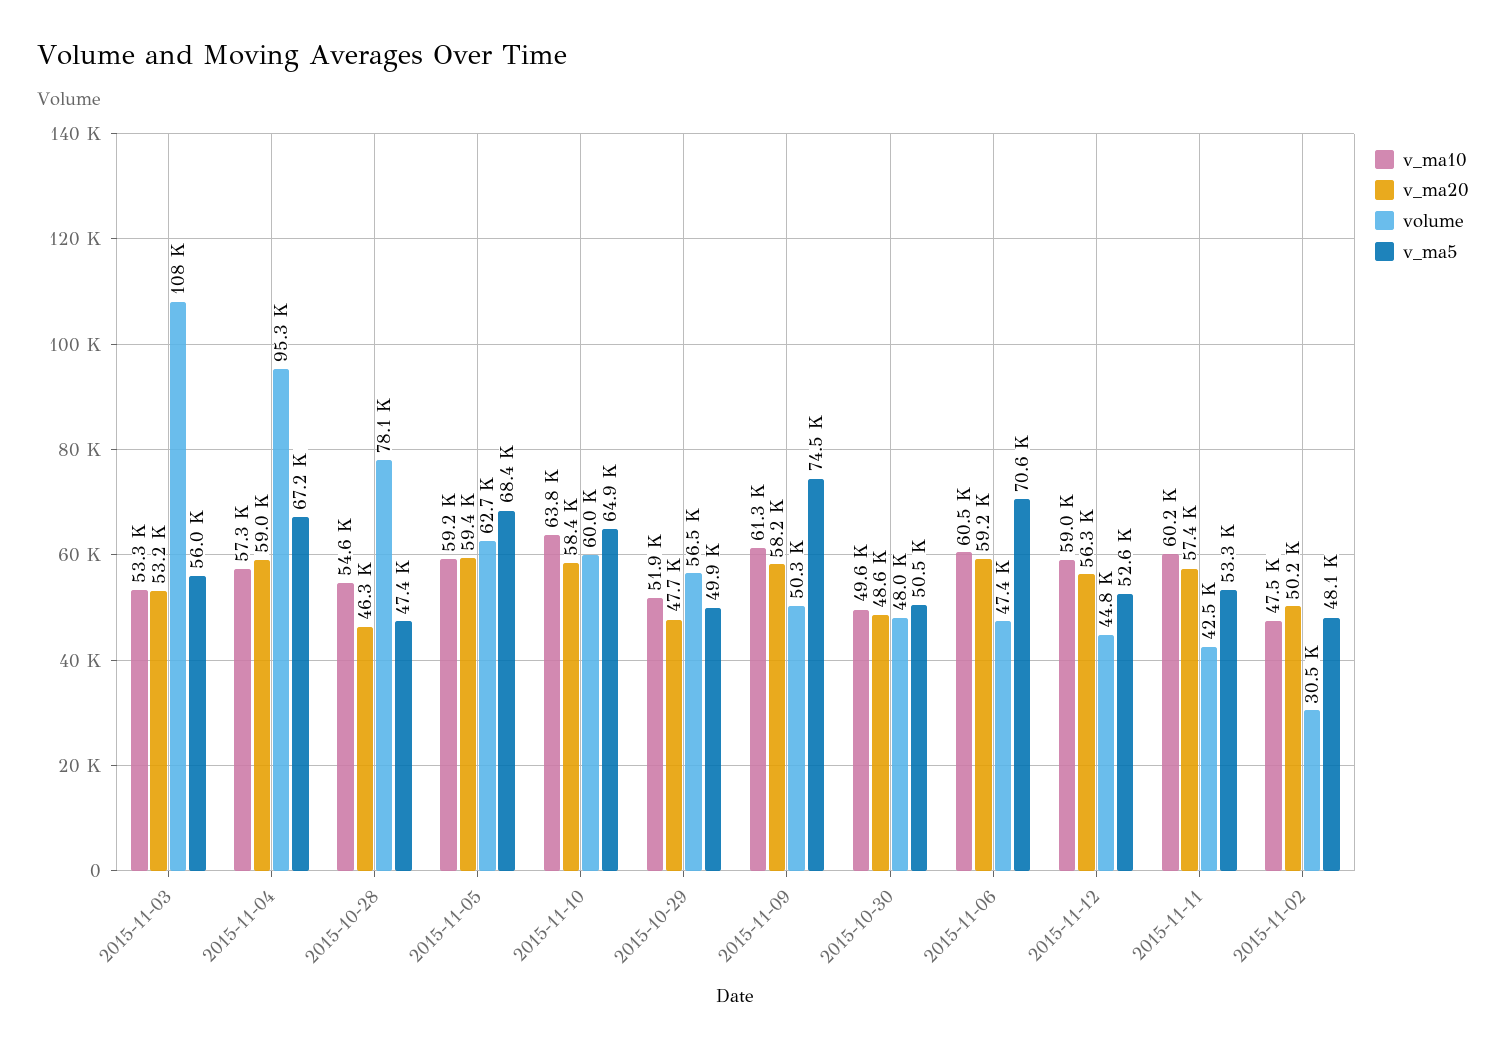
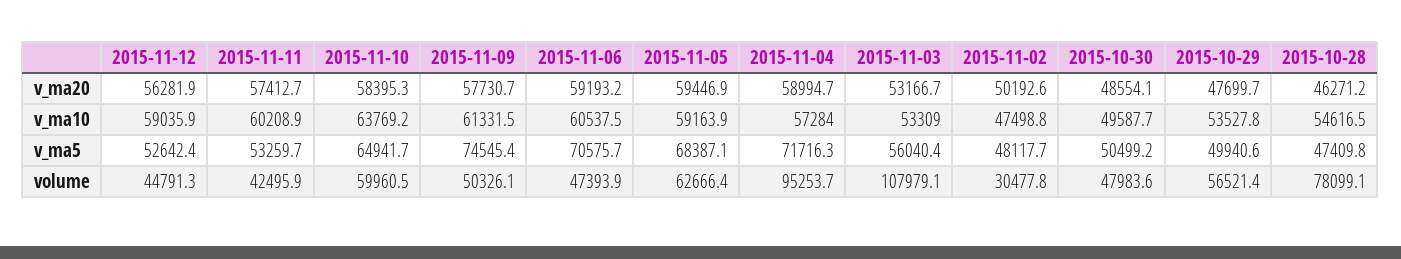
v_ma5, 2015-11-04: 67200 -> 71716.3
v_ma10, 2015-10-29: 51900 -> 53527.8
v_ma20, 2015-11-09: 58200 -> 57730.7

